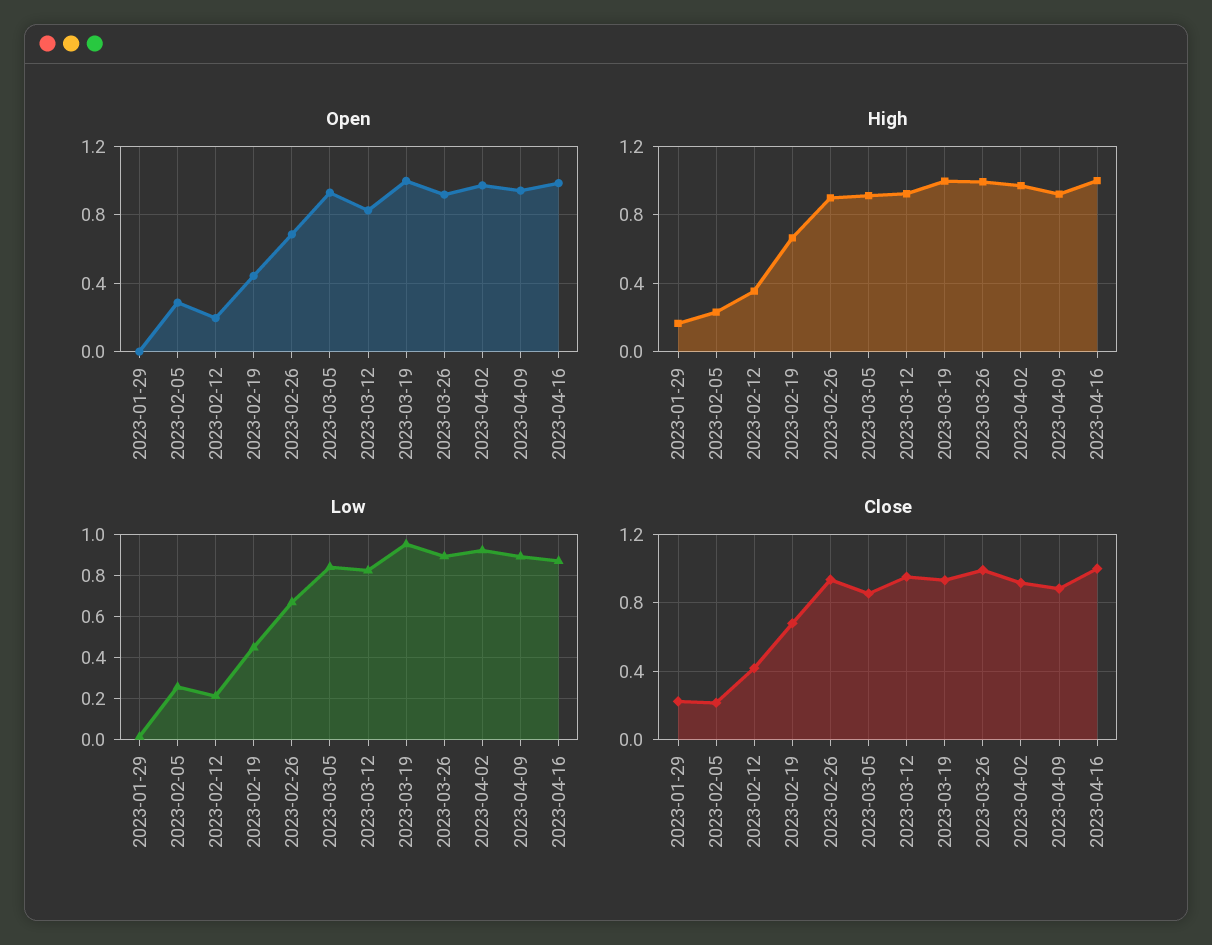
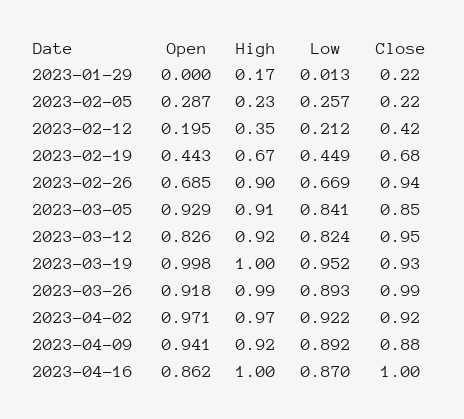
Open, 2023-04-16: 1 -> 0.862

